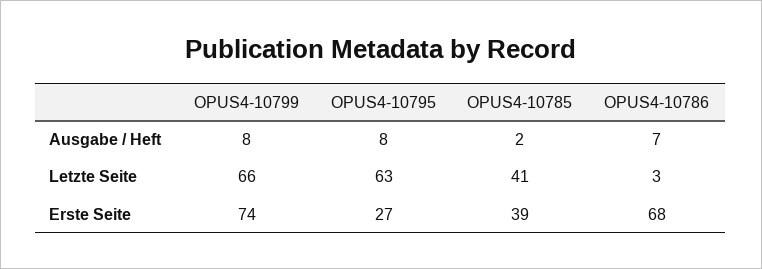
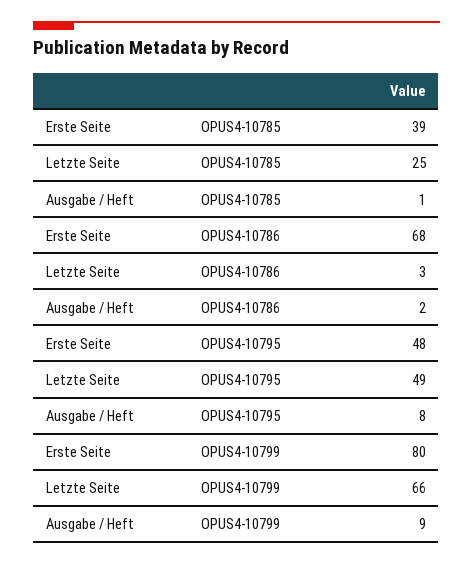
OPUS4-10799, Ausgabe / Heft: 8 -> 9
OPUS4-10785, Ausgabe / Heft: 2 -> 1
OPUS4-10786, Ausgabe / Heft: 7 -> 2
OPUS4-10795, Letzte Seite: 63 -> 49
OPUS4-10785, Letzte Seite: 41 -> 25
OPUS4-10799, Erste Seite: 74 -> 80
OPUS4-10795, Erste Seite: 27 -> 48

